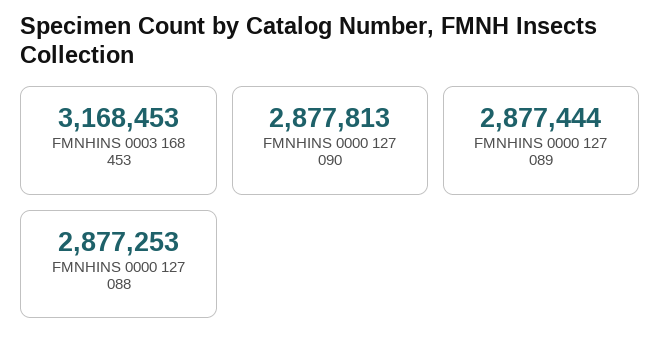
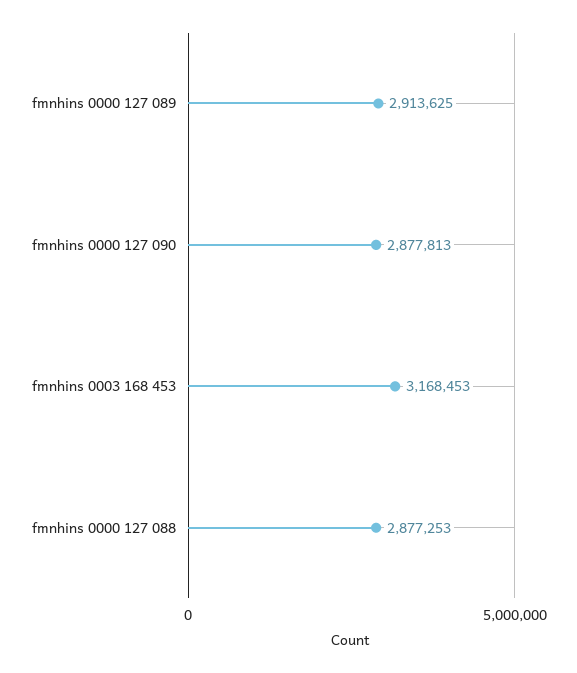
FMNHINS 0000 127 089: 2877444 -> 2913625

